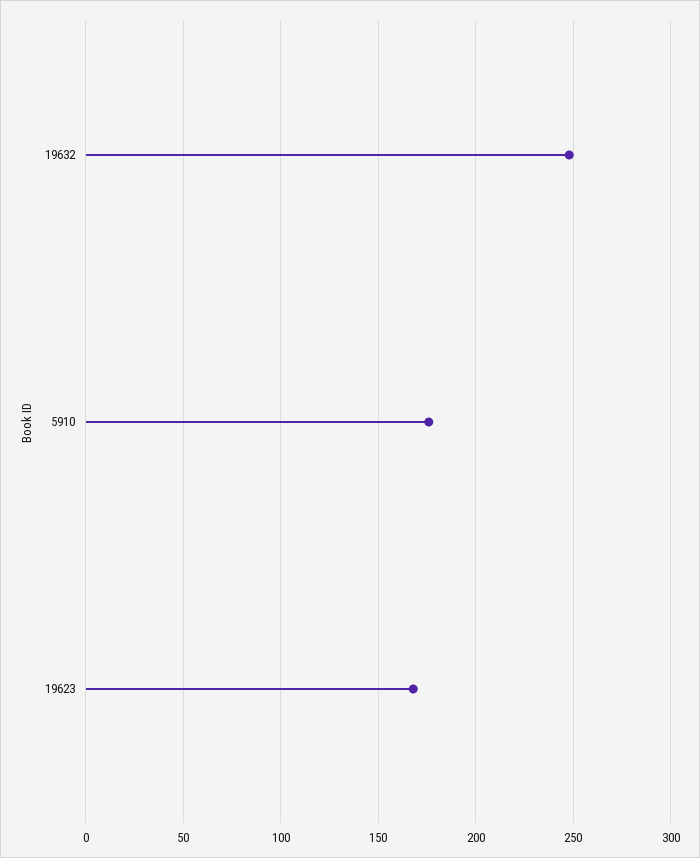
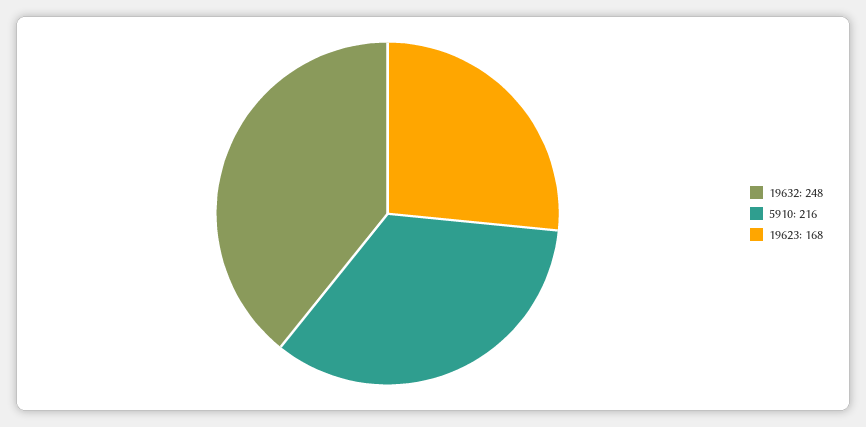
5910: 175 -> 216

